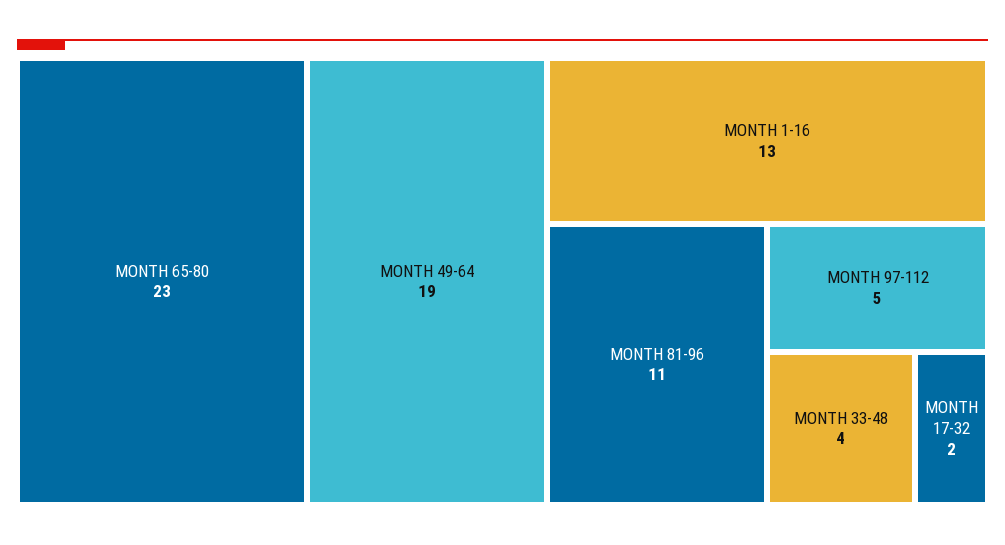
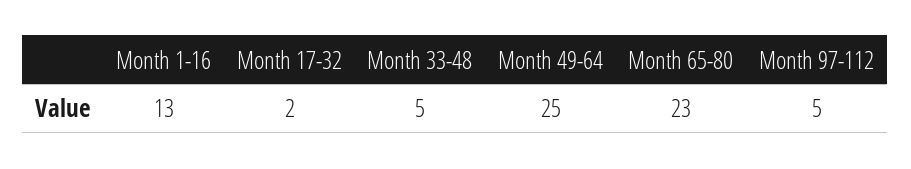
MONTH 49-64: 19 -> 25
MONTH 81-96: 11 -> none
MONTH 33-48: 4 -> 5

